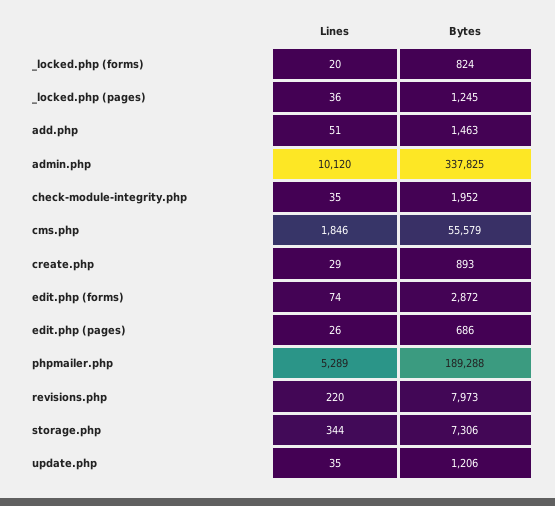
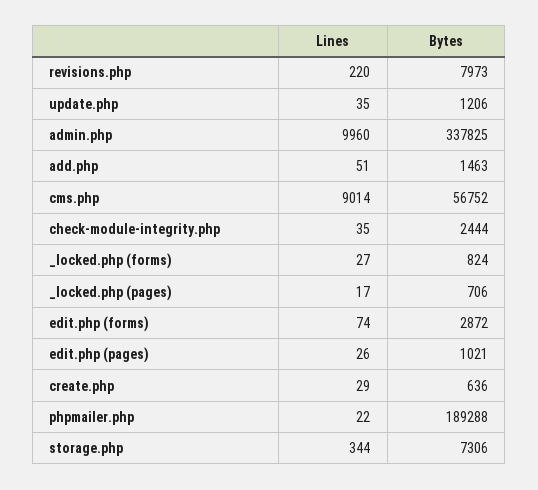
Lines, _locked.php (forms): 20 -> 27
Lines, _locked.php (pages): 36 -> 17
Bytes, _locked.php (pages): 1245 -> 706
Lines, admin.php: 10120 -> 9960
Bytes, check-module-integrity.php: 1952 -> 2444
Lines, cms.php: 1846 -> 9014
Bytes, cms.php: 55579 -> 56752
Bytes, create.php: 893 -> 636
Bytes, edit.php (pages): 686 -> 1021
Lines, phpmailer.php: 5289 -> 22

